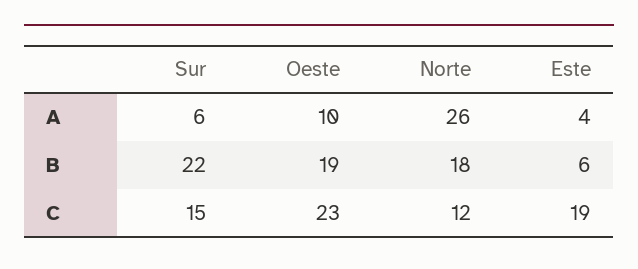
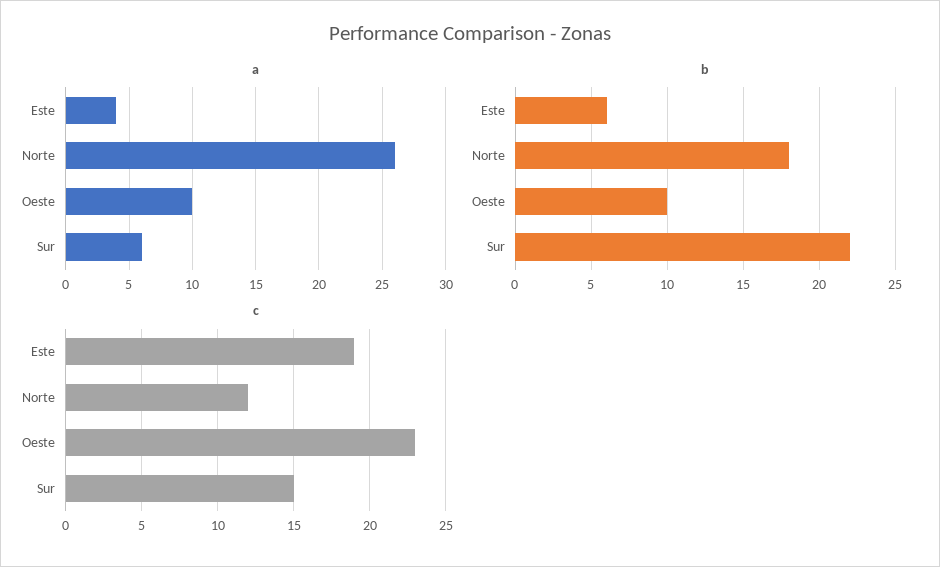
B, Oeste: 19 -> 10

